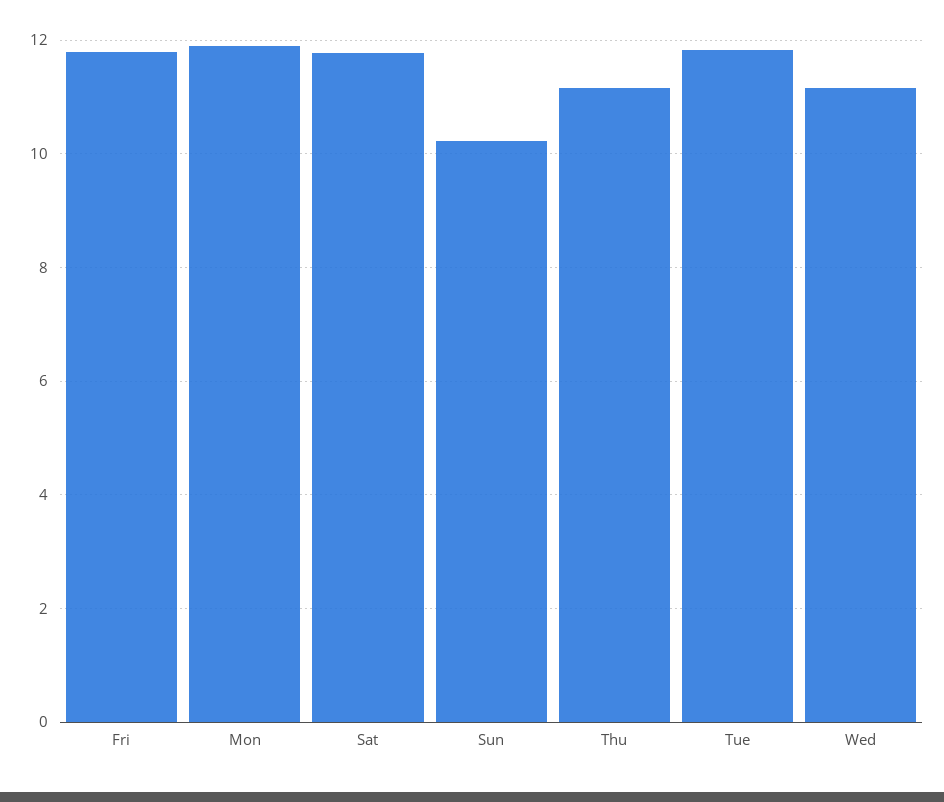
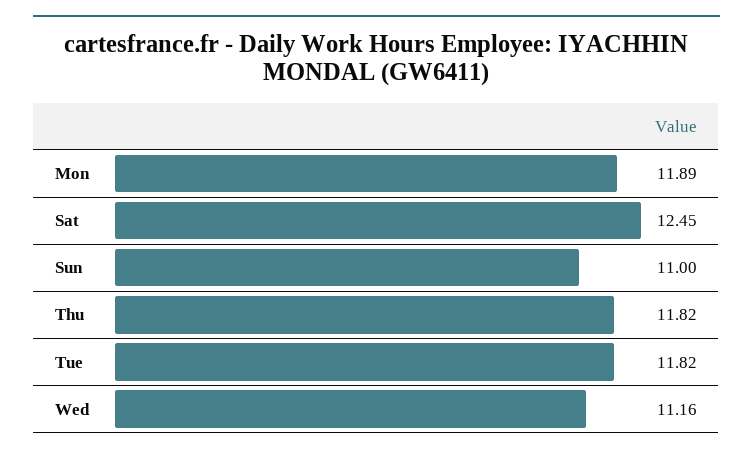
Fri: 11.8 -> none
Sat: 11.8 -> 12.45
Sun: 10.2 -> 11
Thu: 11.2 -> 11.82

